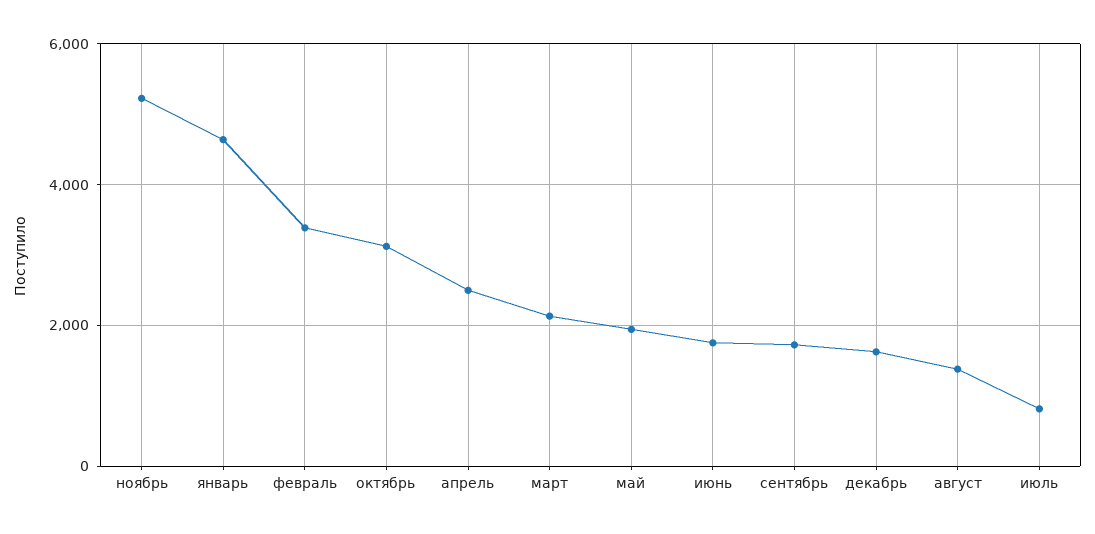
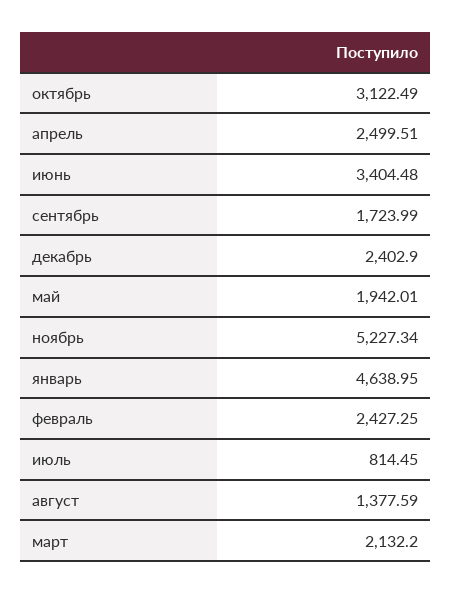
февраль: 3400 -> 2427.25
июнь: 1800 -> 3404.48
декабрь: 1600 -> 2402.9

